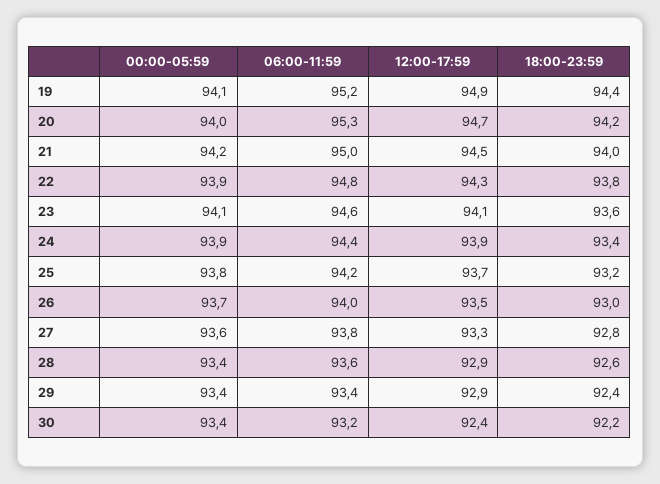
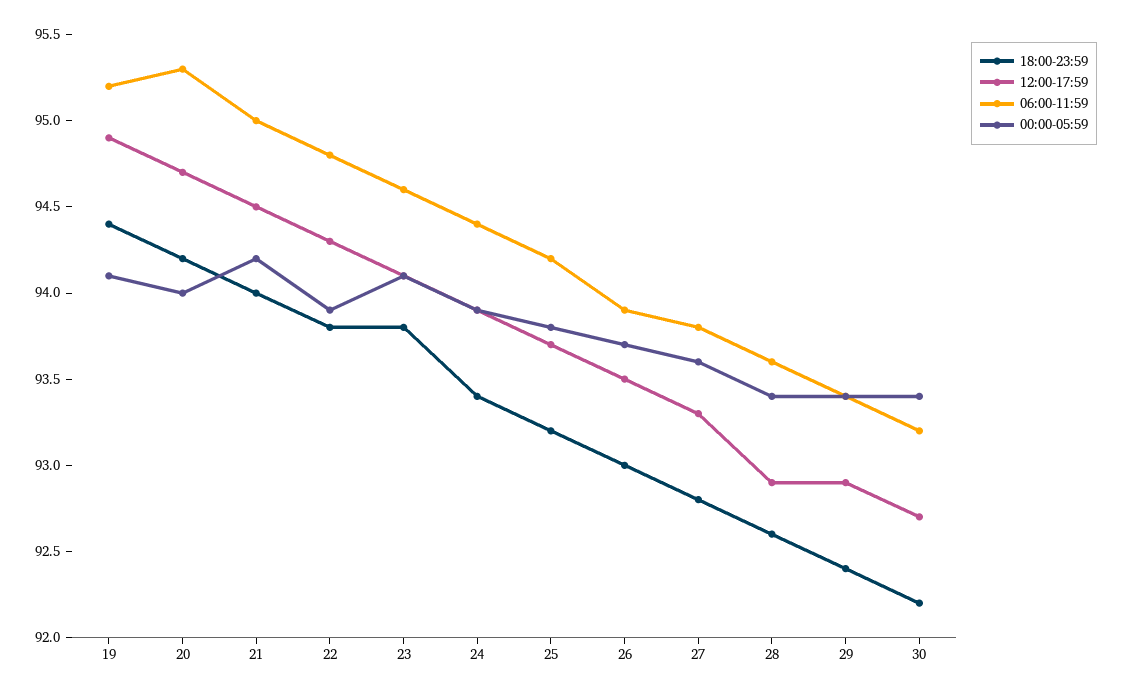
18:00-23:59, 23: 93.6 -> 93.8
06:00-11:59, 26: 94 -> 93.9
12:00-17:59, 30: 92.4 -> 92.7

